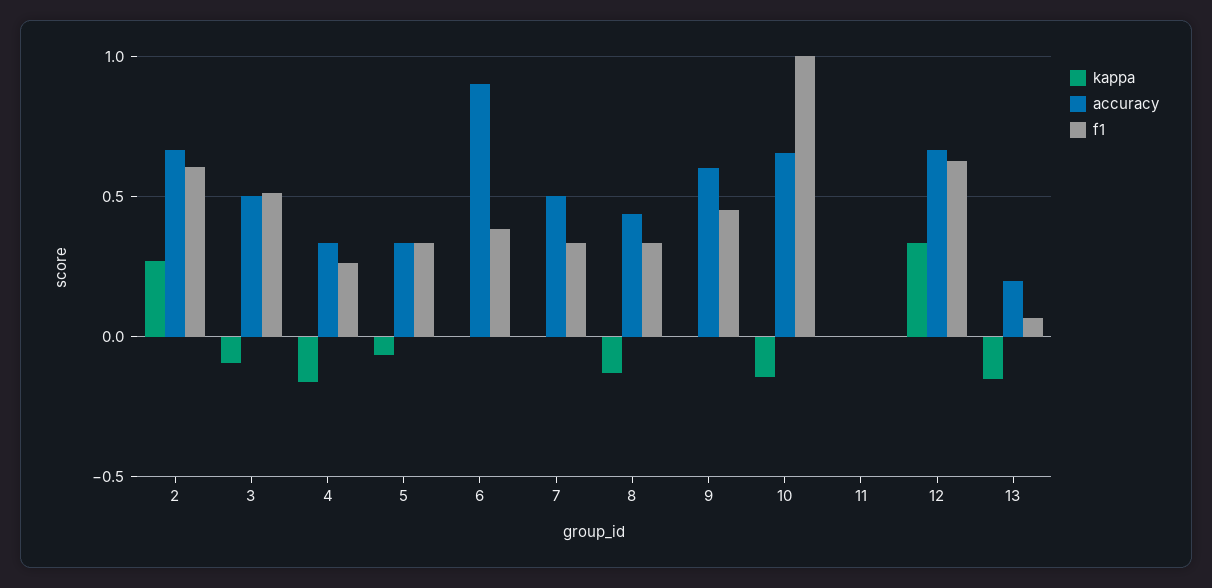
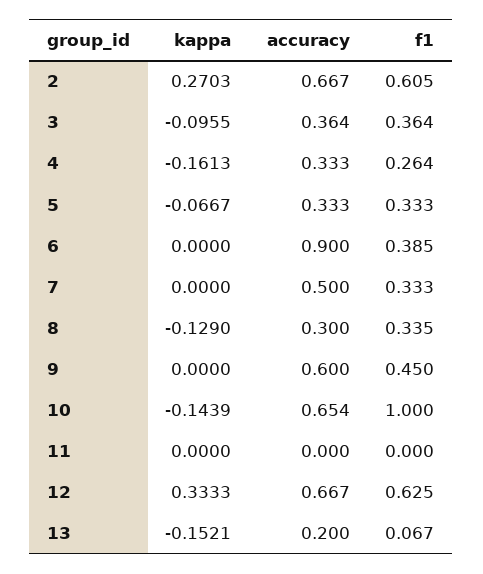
accuracy, 3: 0.5 -> 0.364
f1, 3: 0.5 -> 0.364
accuracy, 8: 0.45 -> 0.3

